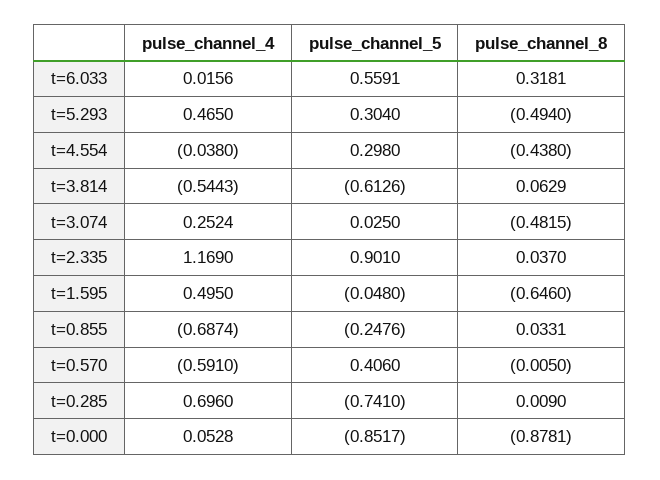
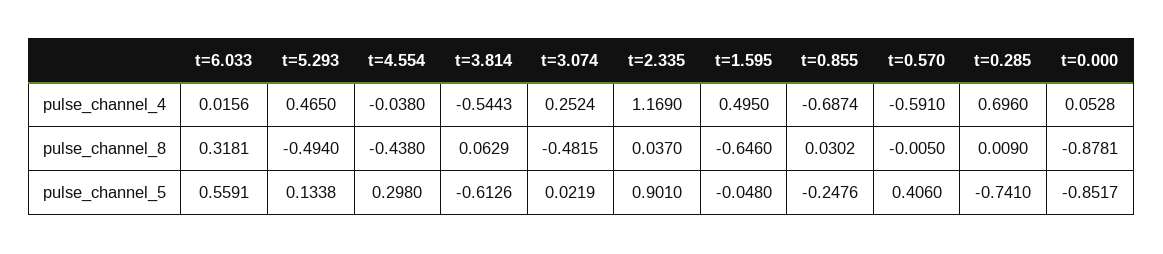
pulse_channel_5, t=5.293: 0.304 -> 0.1338
pulse_channel_5, t=3.074: 0.025 -> 0.0219
pulse_channel_8, t=0.855: 0.0331 -> 0.0302

